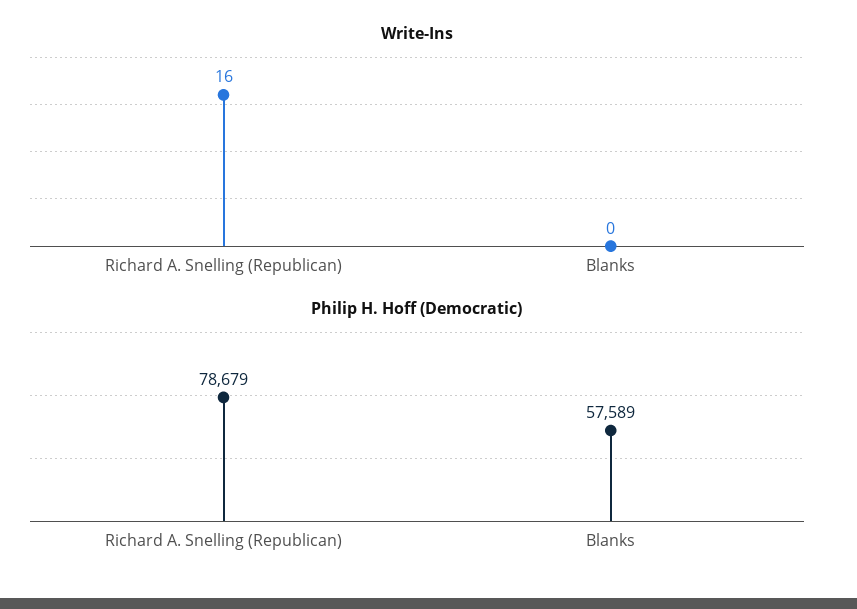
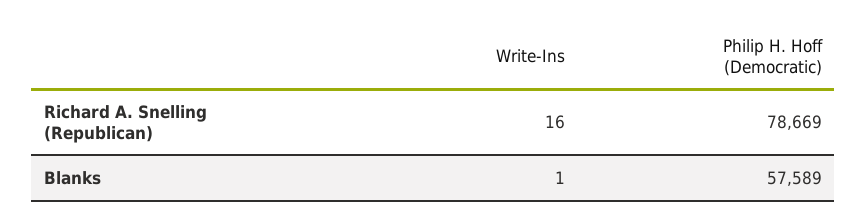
Write-Ins, Blanks: 0 -> 1
Philip H. Hoff (Democratic), Richard A. Snelling (Republican): 78679 -> 78669

